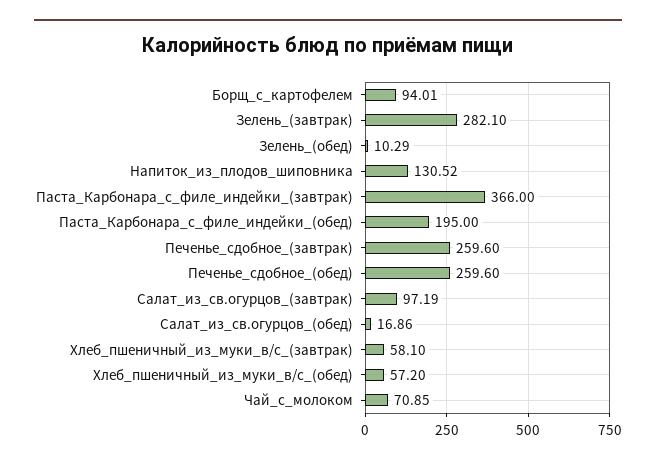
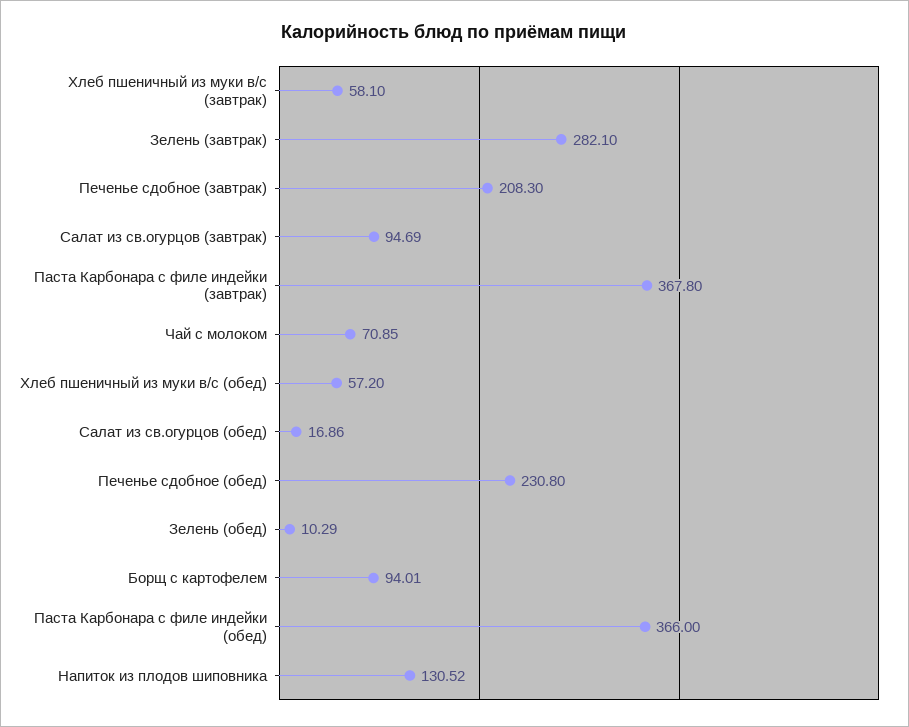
Паста_Карбонара_с_филе_индейки_(завтрак): 366 -> 367.8
Паста_Карбонара_с_филе_индейки_(обед): 195 -> 366
Печенье_сдобное_(завтрак): 259.6 -> 208.3
Печенье_сдобное_(обед): 259.6 -> 230.8
Салат_из_св.огурцов_(завтрак): 97.19 -> 94.69

